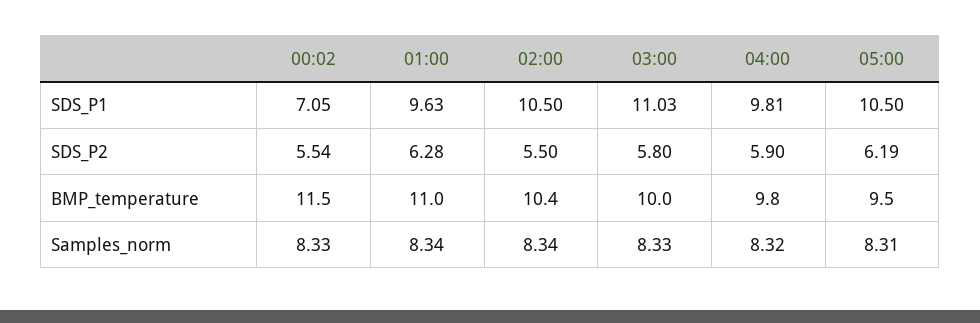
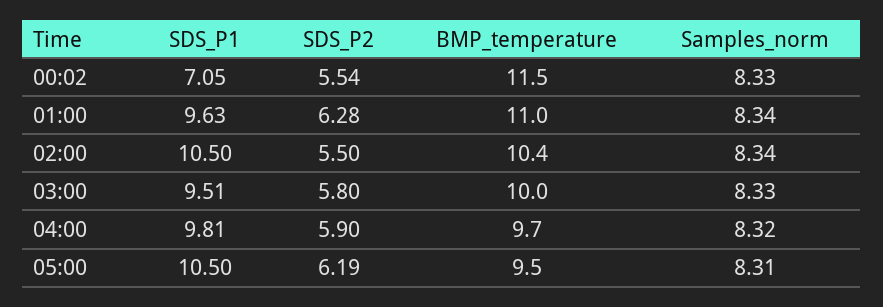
03:00, SDS_P1: 11.03 -> 9.51
04:00, BMP_temperature: 9.8 -> 9.7

